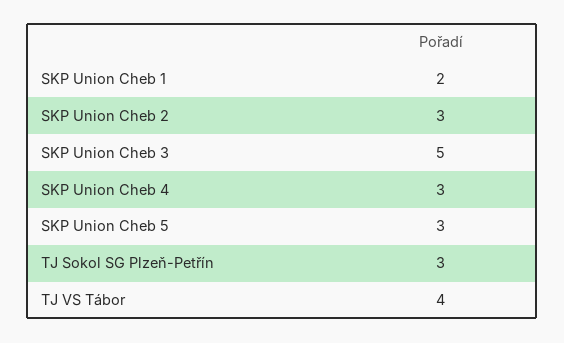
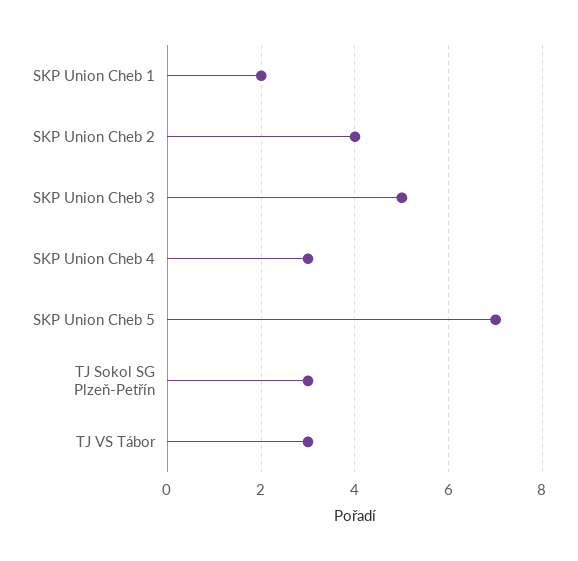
SKP Union Cheb 2: 3 -> 4
SKP Union Cheb 5: 3 -> 7
TJ VS Tábor: 4 -> 3

